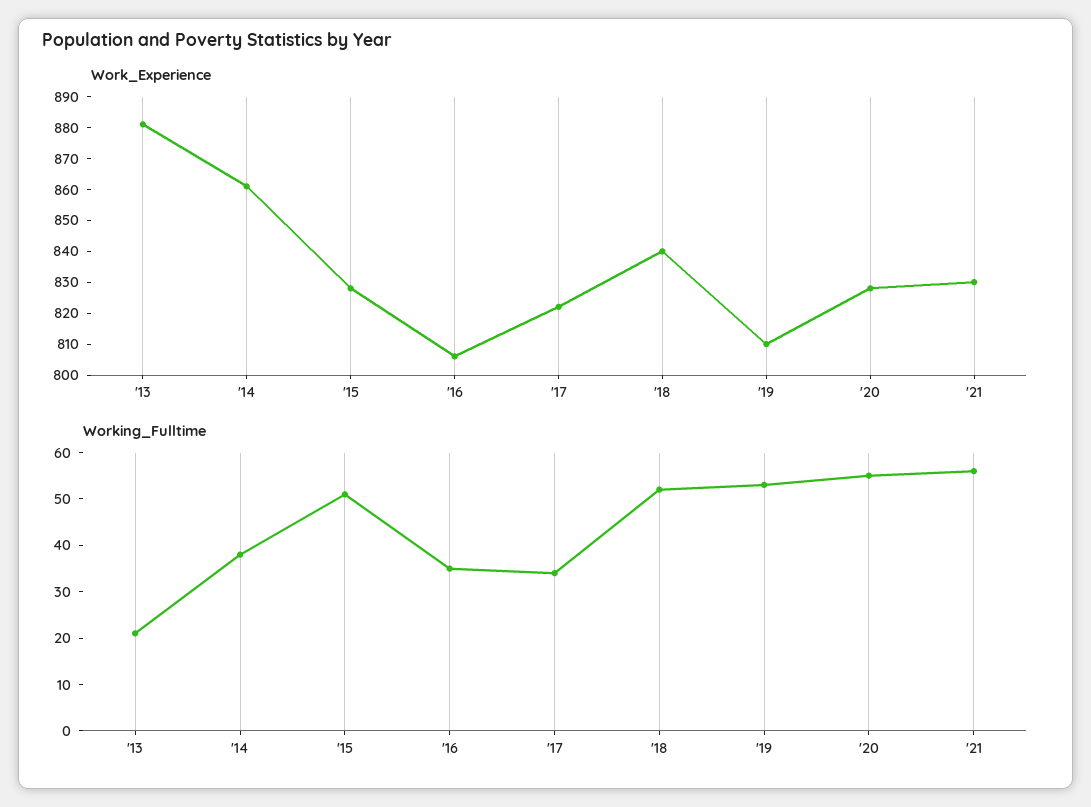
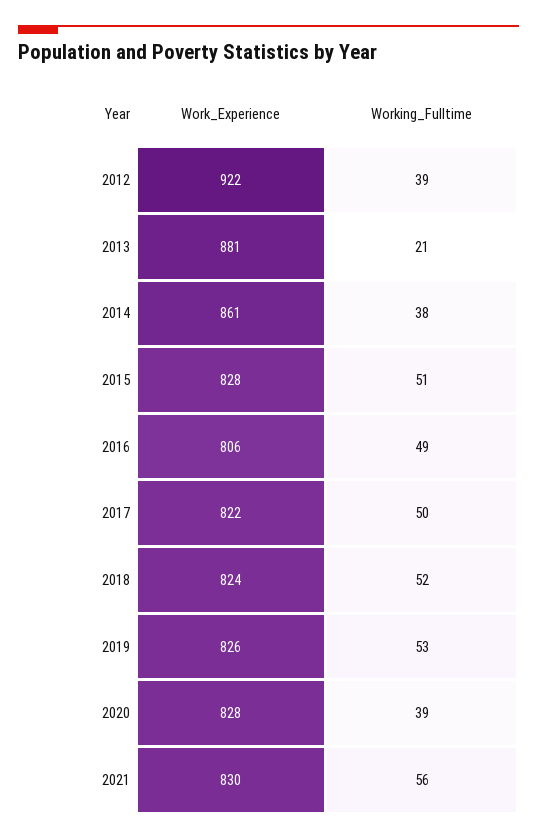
Work_Experience, '18: 840 -> 824
Work_Experience, '19: 810 -> 826
Working_Fulltime, '16: 35 -> 49
Working_Fulltime, '17: 35 -> 50
Working_Fulltime, '20: 55 -> 39
Work_Experience, 2012: none -> 922
Working_Fulltime, 2012: none -> 39

